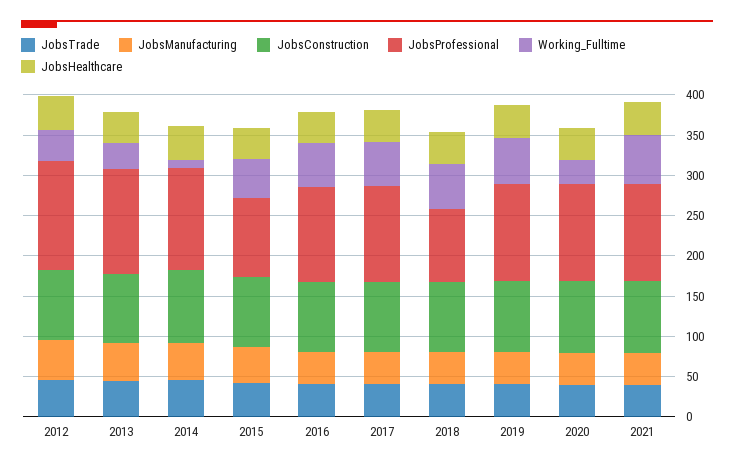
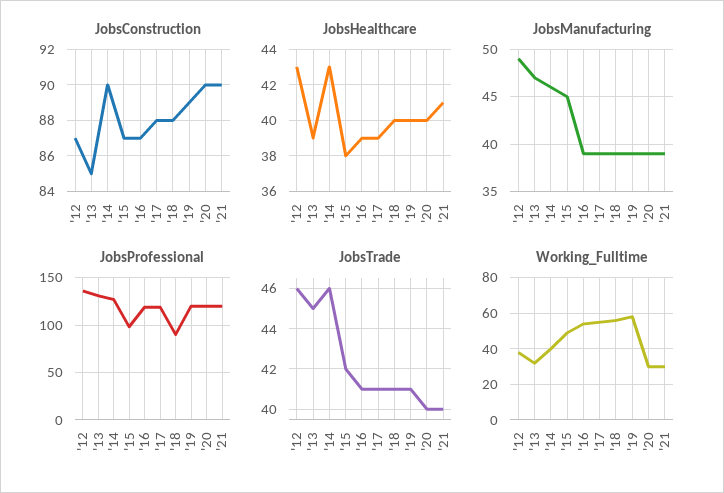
Working_Fulltime, 2014: 10 -> 40
Working_Fulltime, 2021: 60 -> 30

